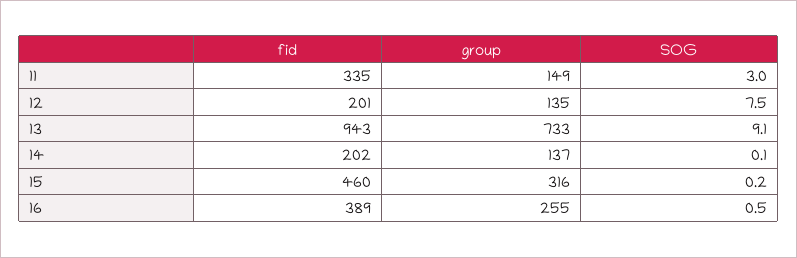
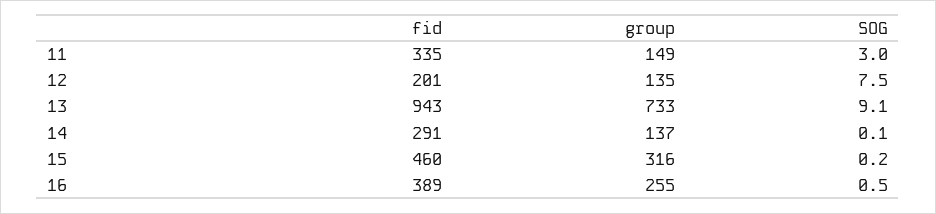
fid, 14: 202 -> 291

